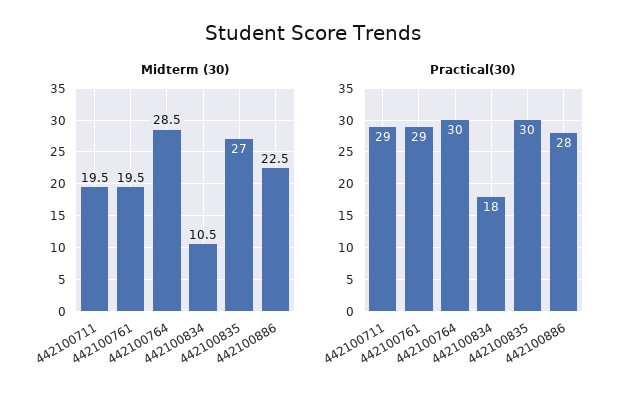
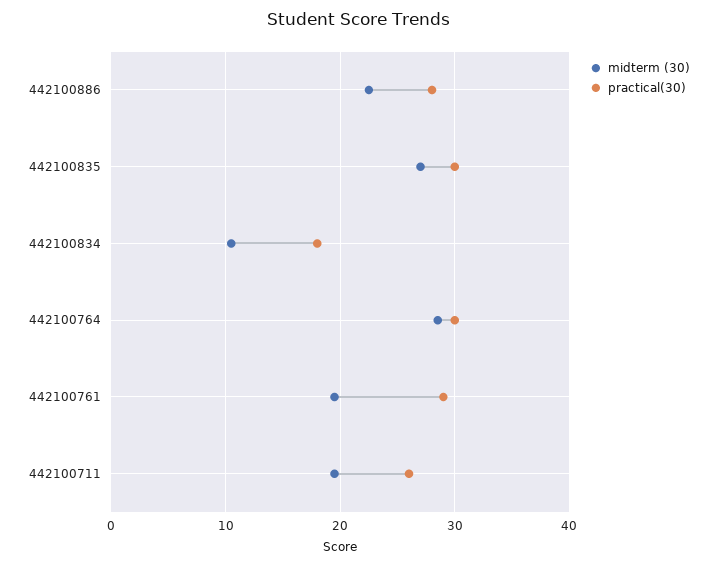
Practical(30), 442100711: 29 -> 26

